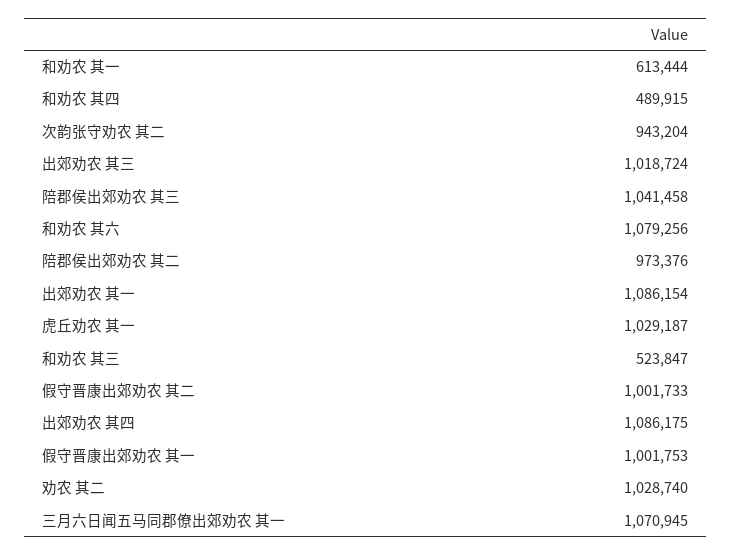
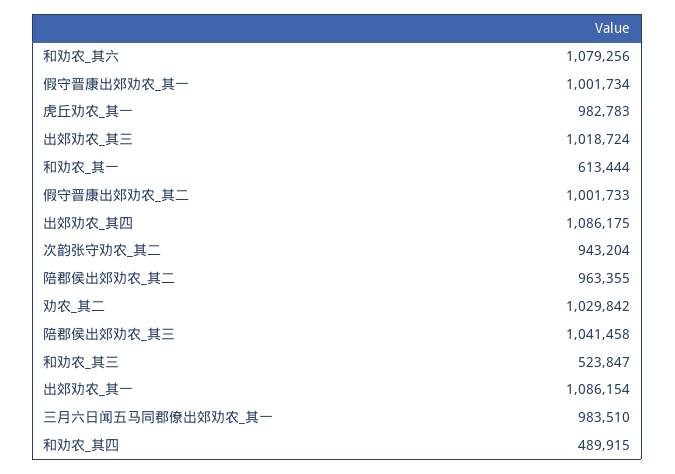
陪郡侯出郊劝农 其二: 973376 -> 963355
虎丘劝农 其一: 1029187 -> 982783
假守晋康出郊劝农 其一: 1001753 -> 1001734
劝农 其二: 1028740 -> 1029842
三月六日闻五马同郡僚出郊劝农 其一: 1070945 -> 983510

